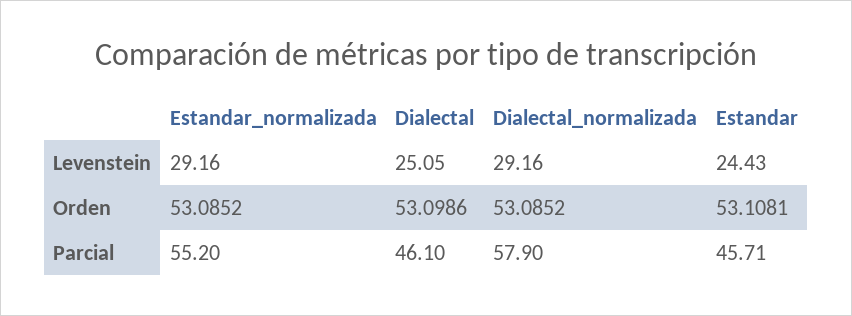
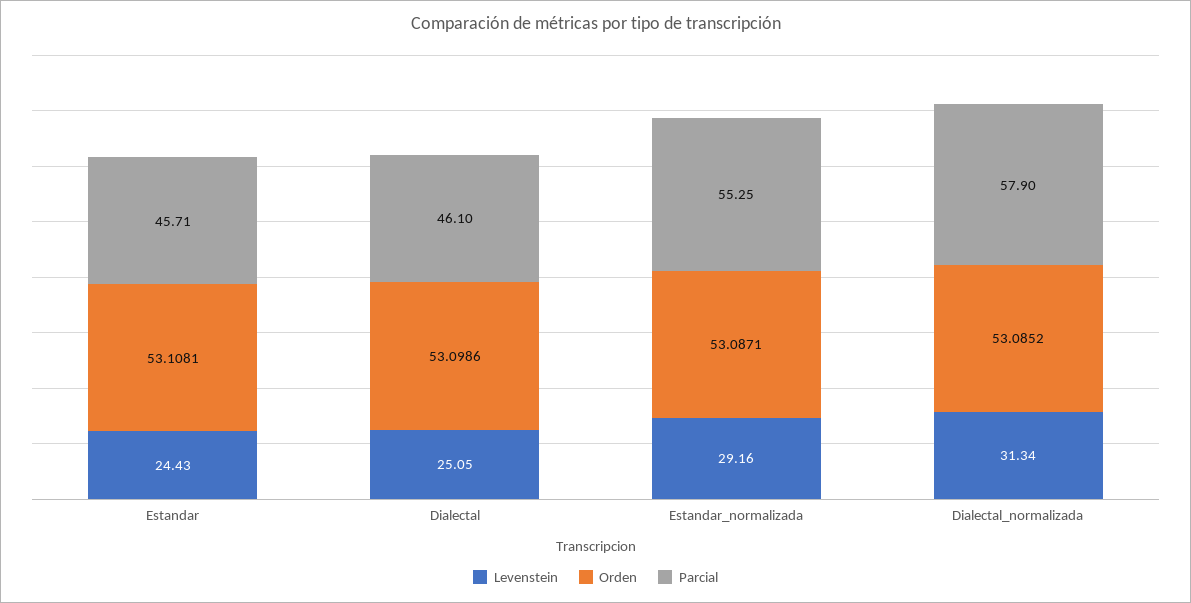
Levenstein, Dialectal_normalizada: 29.16 -> 31.34
Orden, Estandar_normalizada: 53.0852 -> 53.0871
Parcial, Estandar_normalizada: 55.2 -> 55.25

